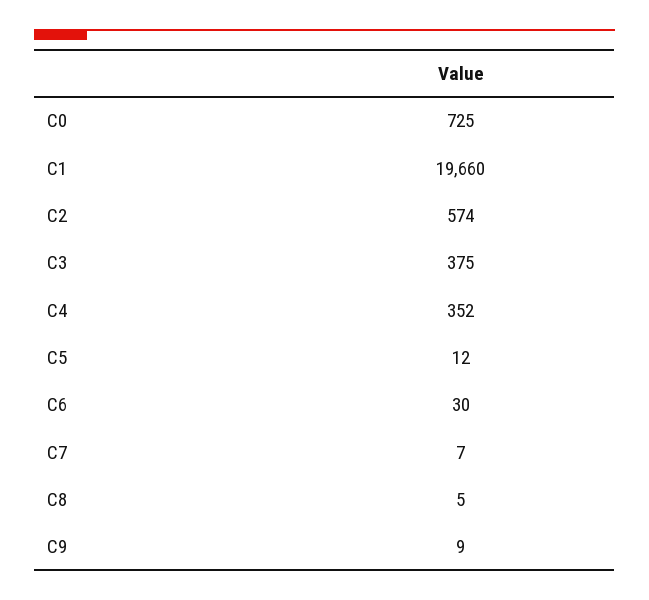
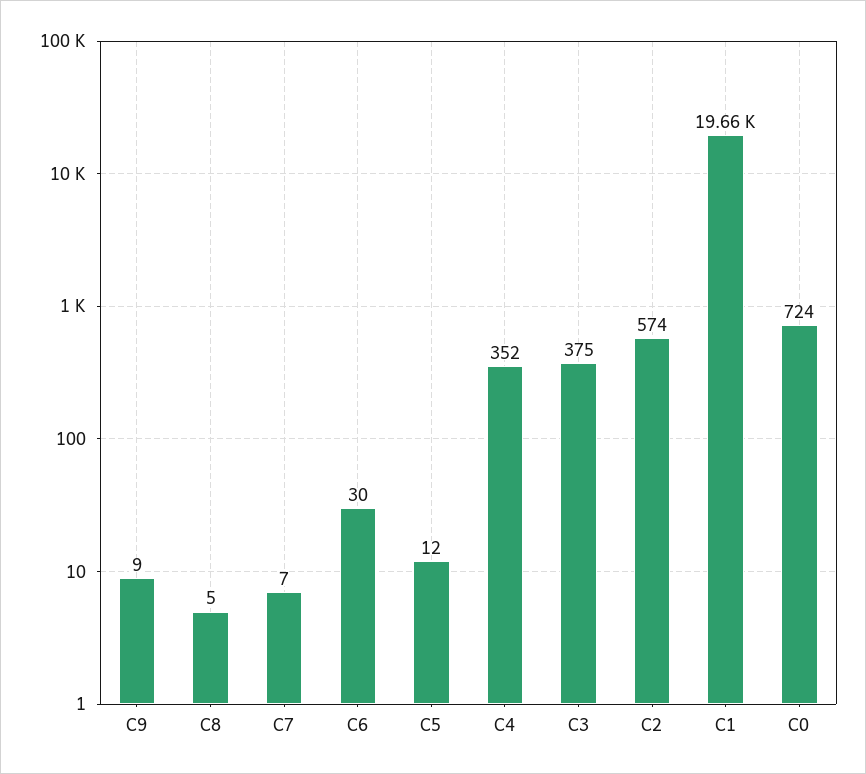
C0: 725 -> 724

